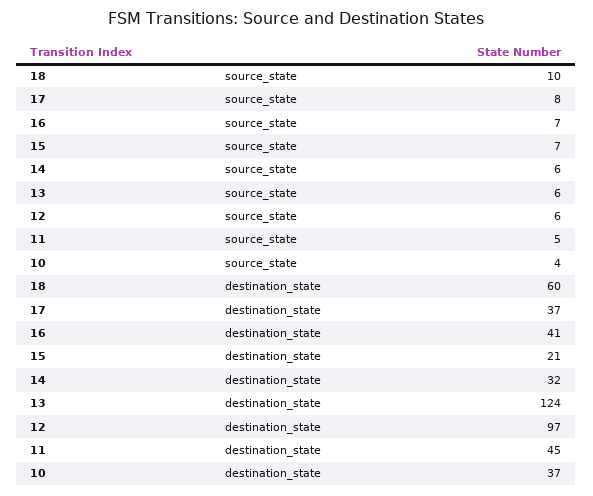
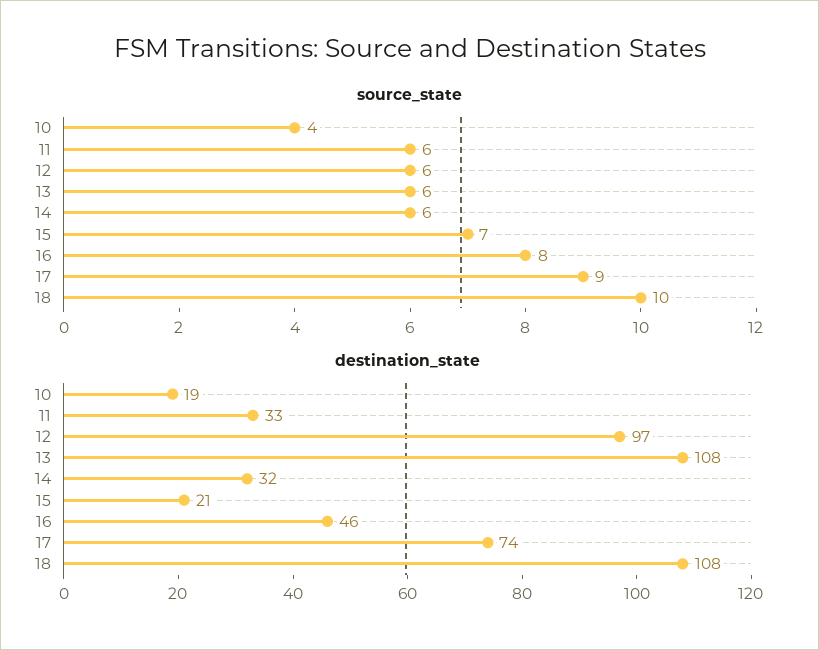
source_state, 17: 8 -> 9
source_state, 16: 7 -> 8
source_state, 11: 5 -> 6
destination_state, 18: 60 -> 108
destination_state, 17: 37 -> 74
destination_state, 16: 41 -> 46
destination_state, 13: 124 -> 108
destination_state, 11: 45 -> 33
destination_state, 10: 37 -> 19

